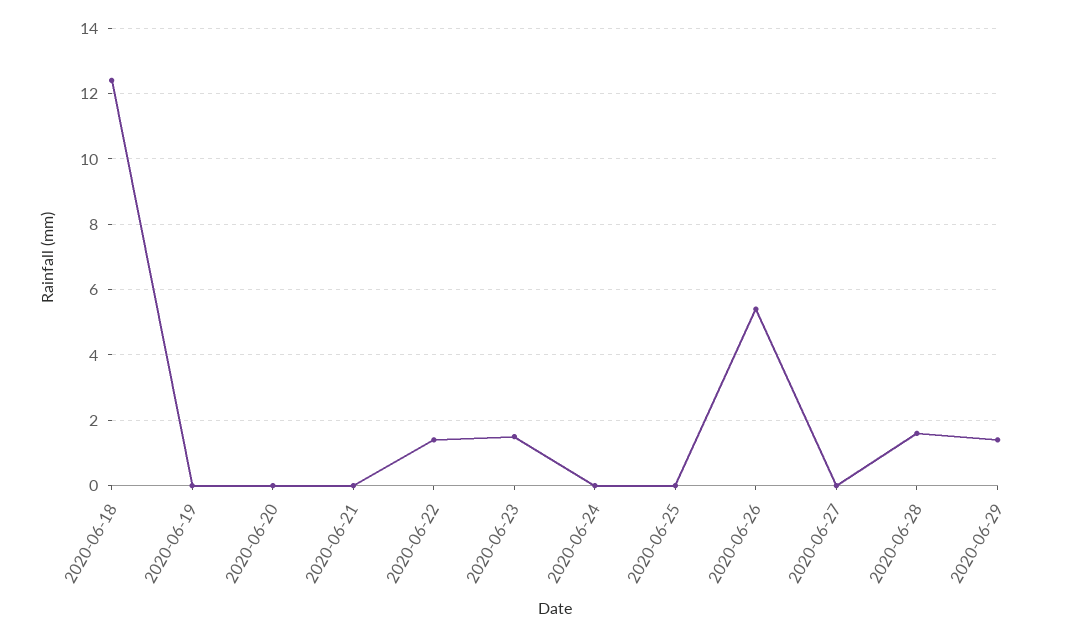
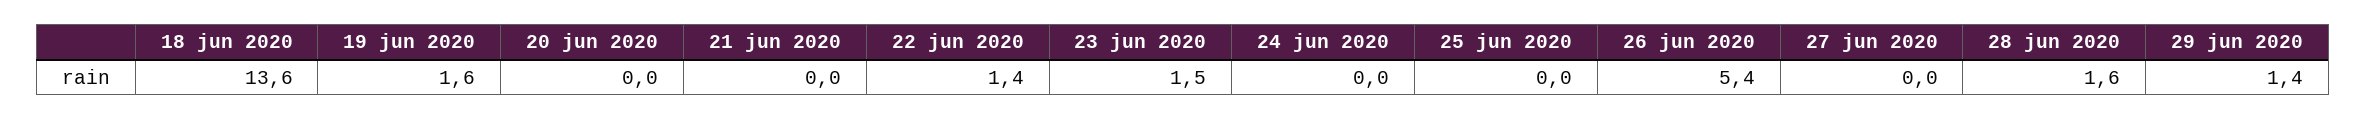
2020-06-18: 12.5 -> 13.6
2020-06-19: 0 -> 1.6

